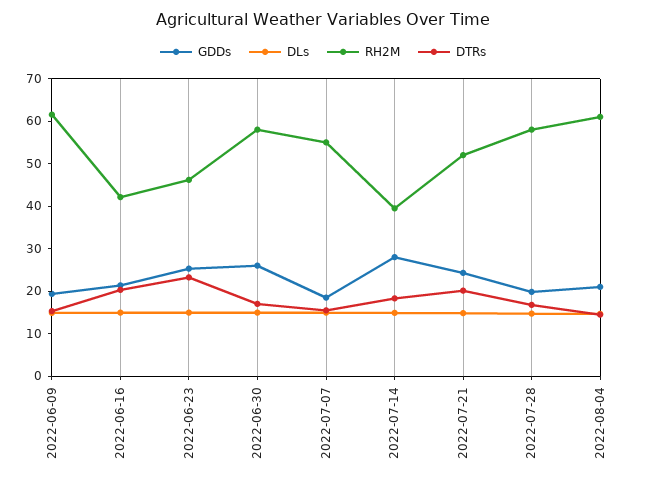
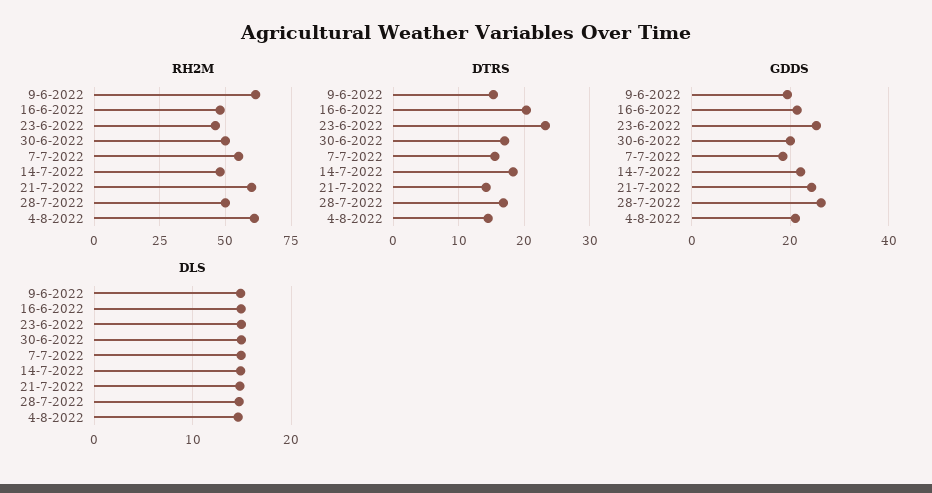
RH2M, 2022-06-16: 42 -> 47.5
GDDs, 2022-06-30: 26 -> 20
RH2M, 2022-06-30: 58 -> 50
GDDs, 2022-07-14: 28 -> 22
RH2M, 2022-07-14: 40 -> 47.5
RH2M, 2022-07-21: 52 -> 60
DTRs, 2022-07-21: 20 -> 14
GDDs, 2022-07-28: 20 -> 26
RH2M, 2022-07-28: 58 -> 50

